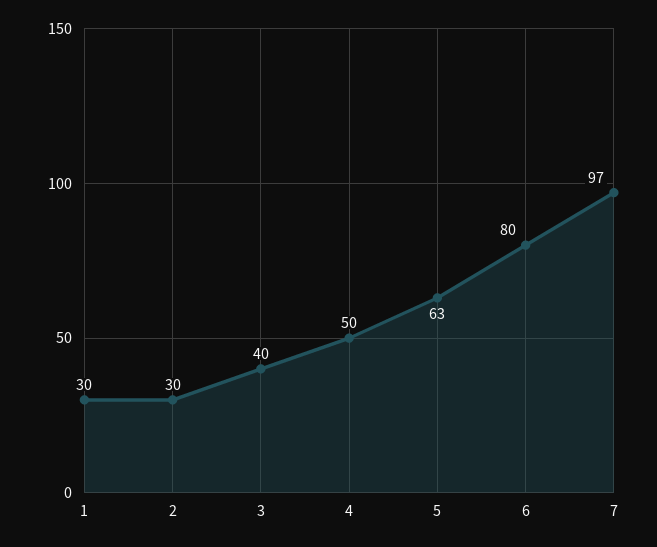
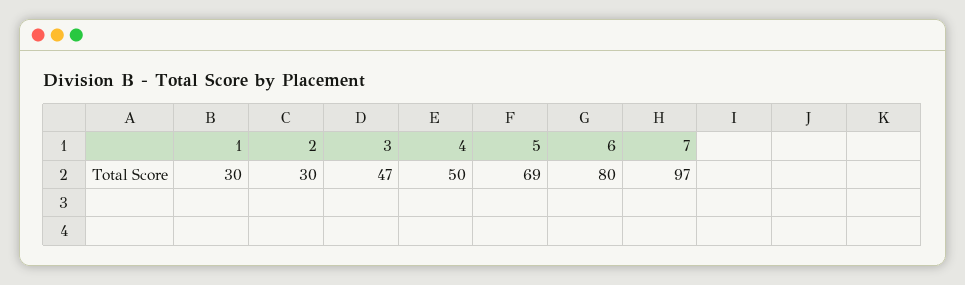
3: 40 -> 47
5: 63 -> 69

